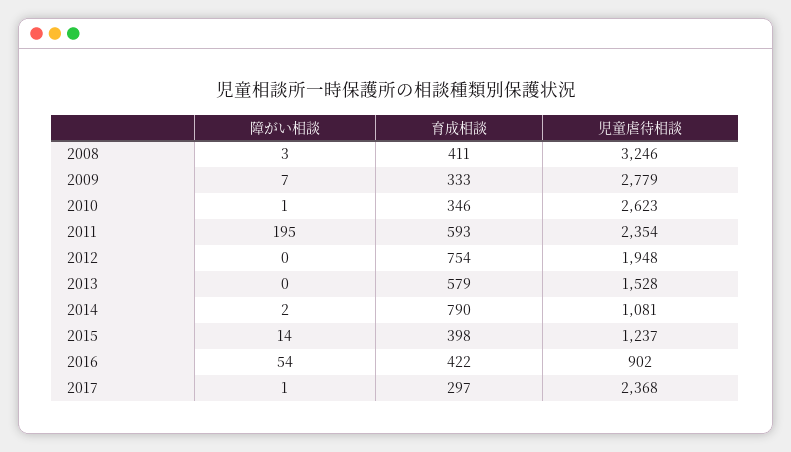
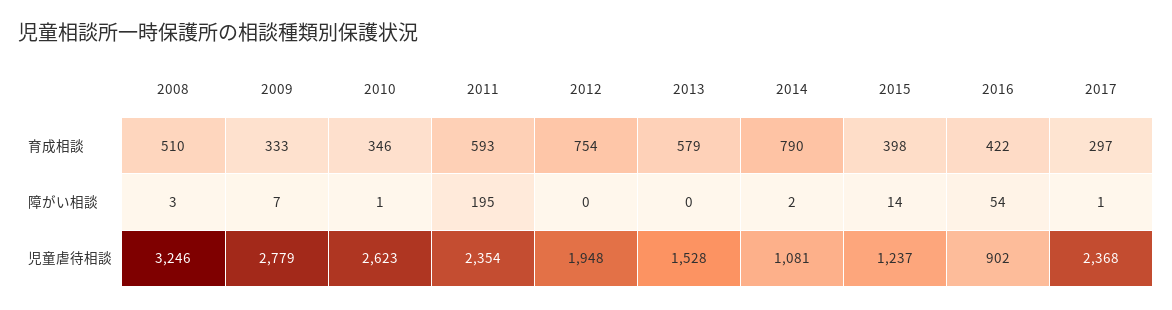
育成相談, 2008: 411 -> 510

